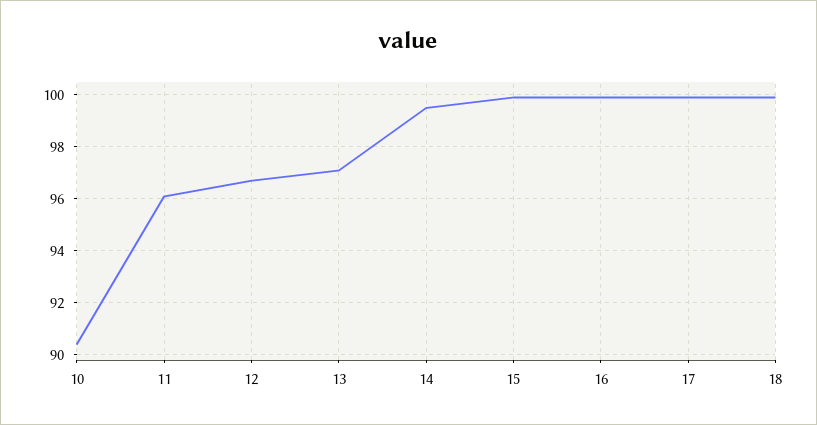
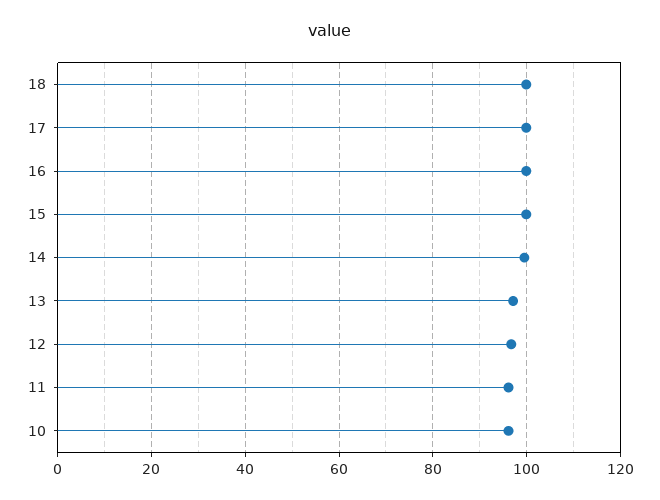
10: 90.5 -> 96

